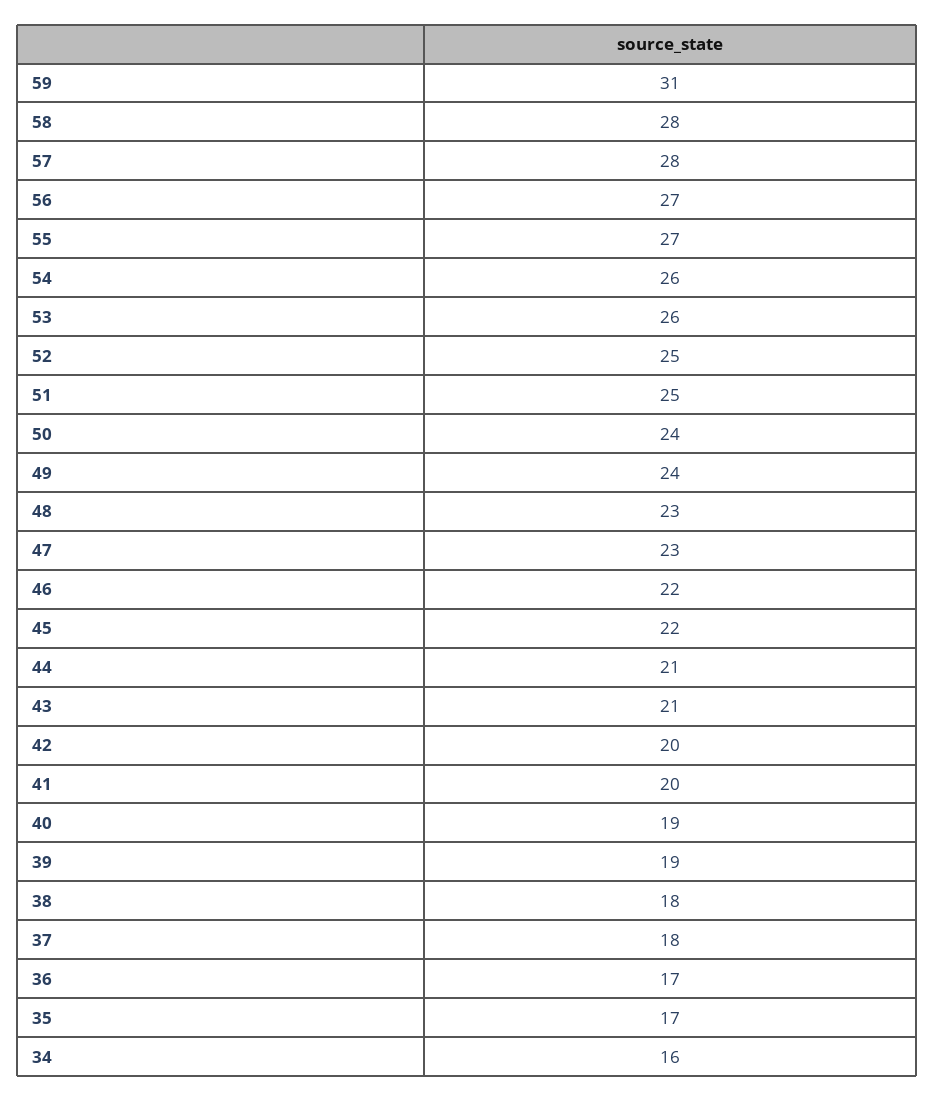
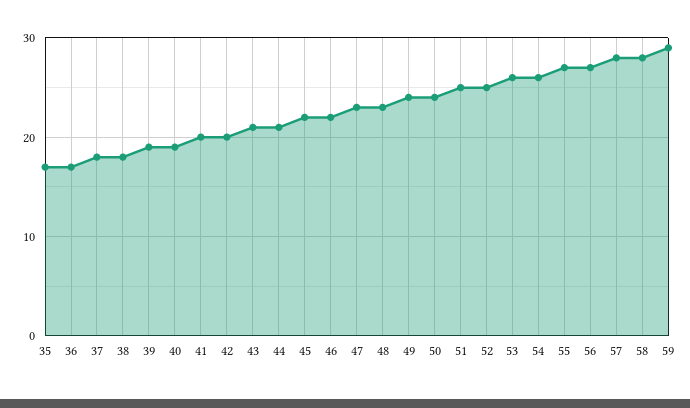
59: 31 -> 29
34: 16 -> none

